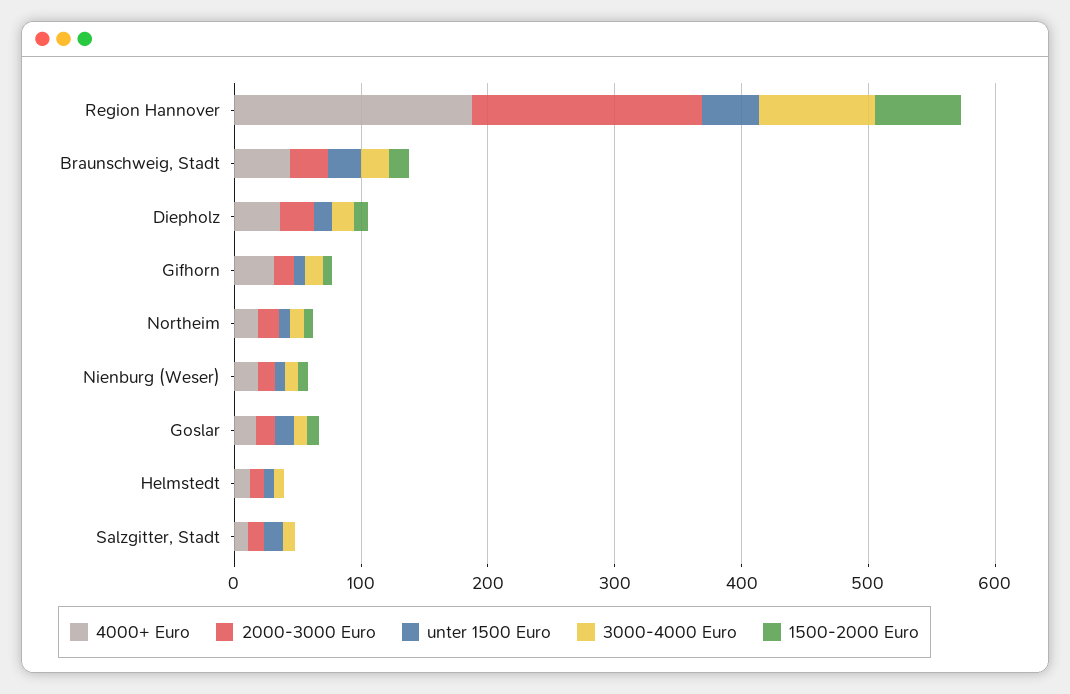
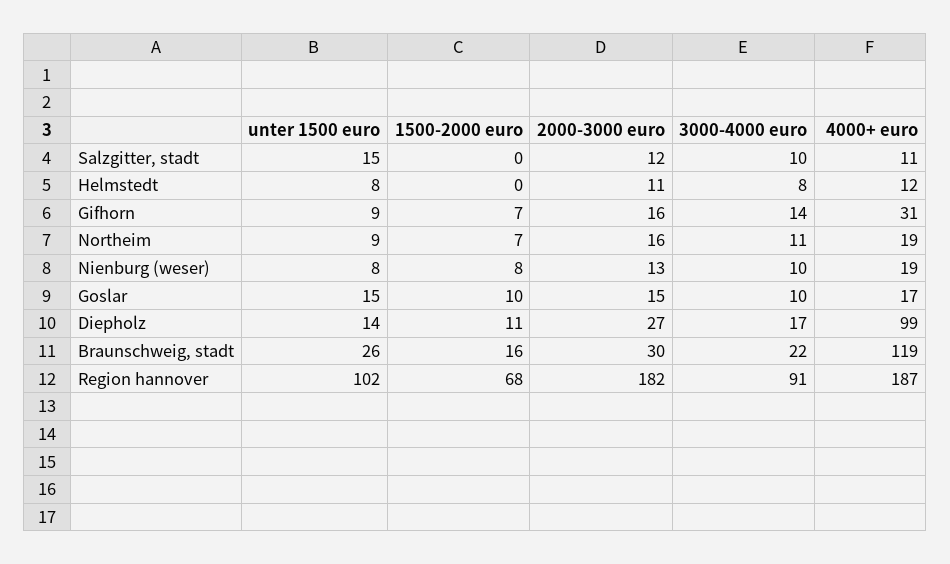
unter 1500 Euro, Region Hannover: 40 -> 102
4000+ Euro, Braunschweig, Stadt: 40 -> 119
4000+ Euro, Diepholz: 40 -> 99

